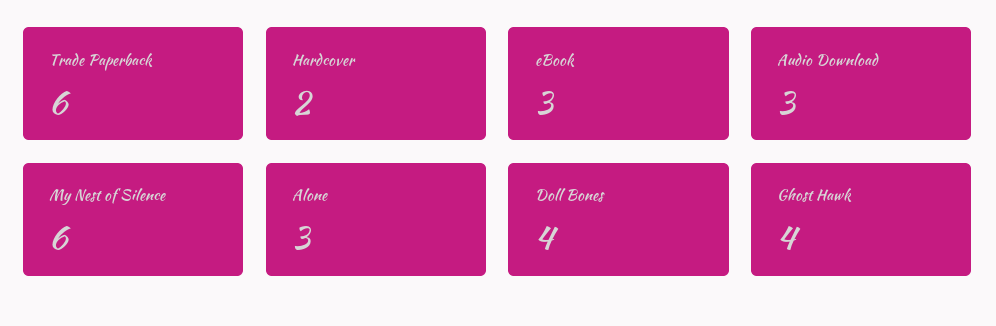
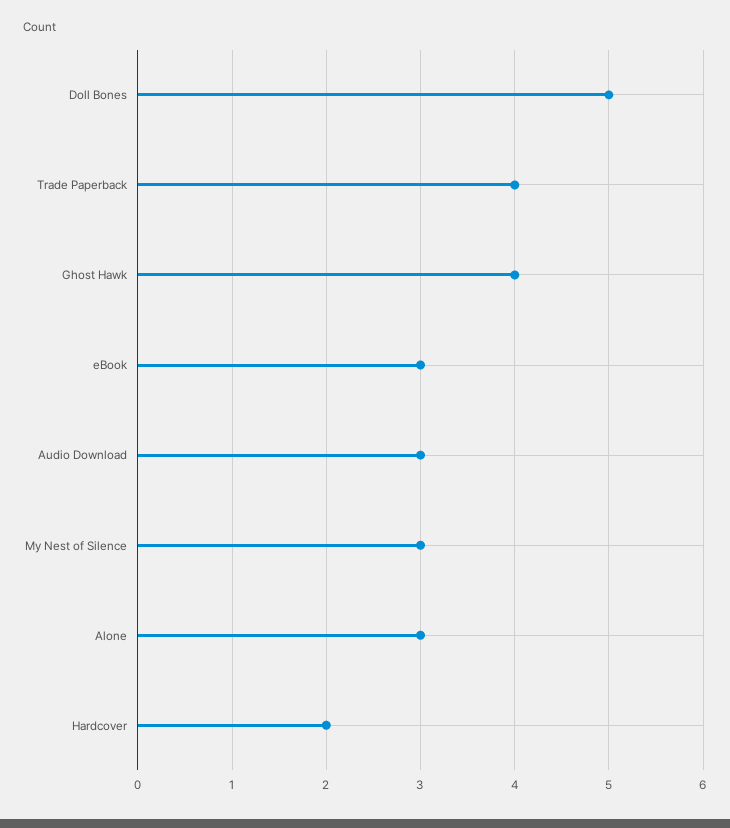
Trade Paperback: 6 -> 4
My Nest of Silence: 6 -> 3
Doll Bones: 4 -> 5

